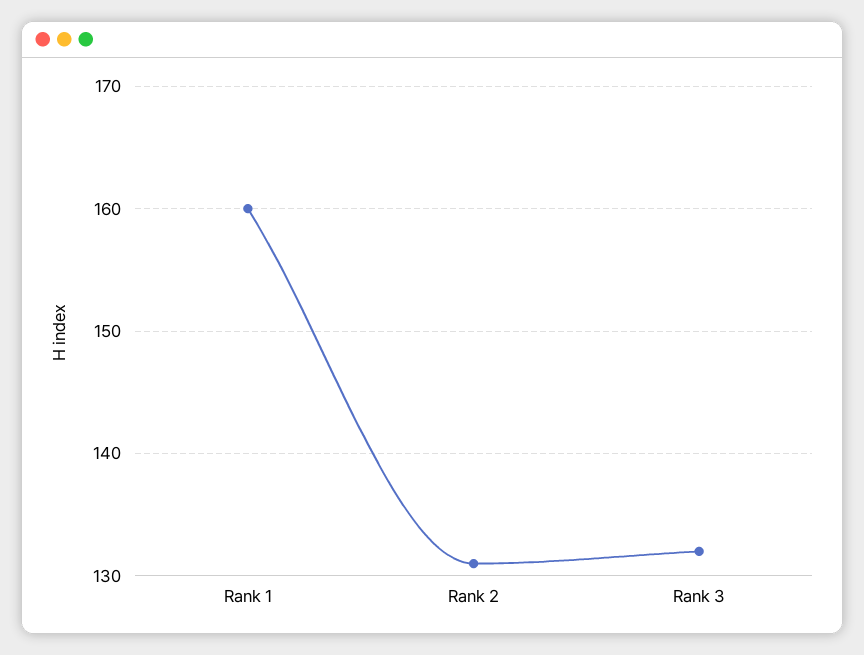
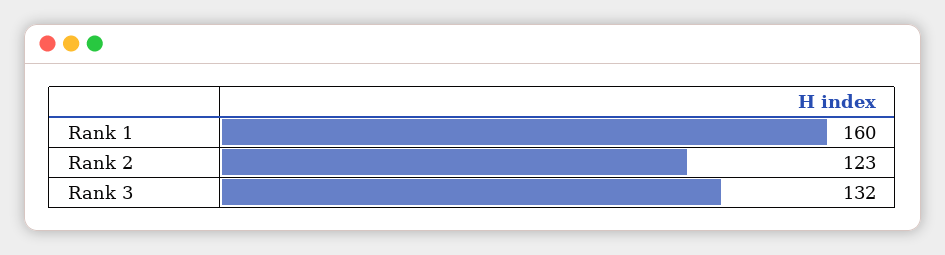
Rank 2: 131 -> 123

